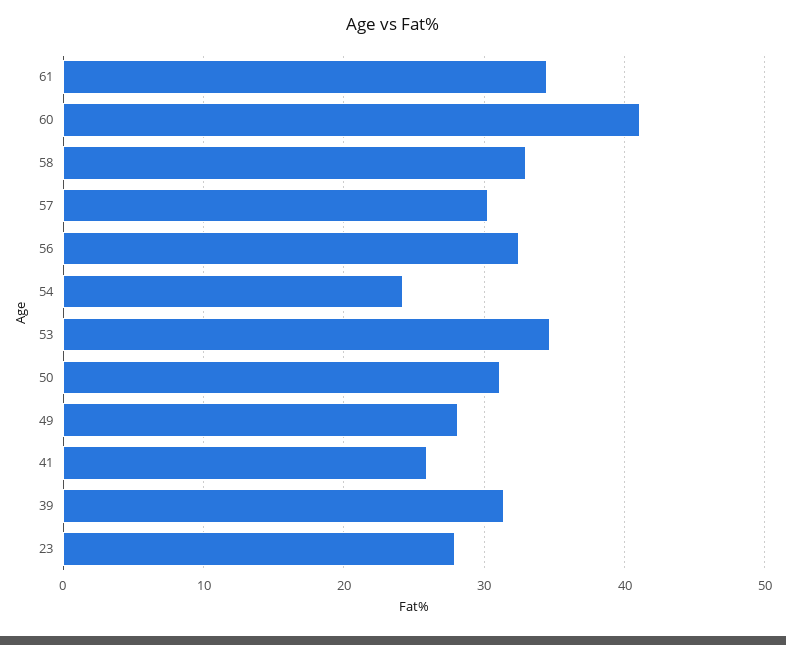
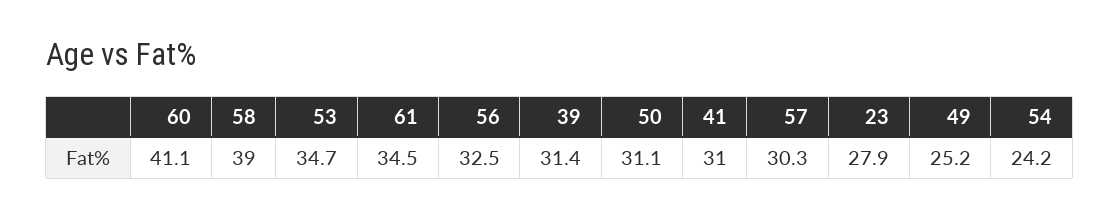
58: 33 -> 39
49: 28 -> 25.2
41: 26 -> 31

